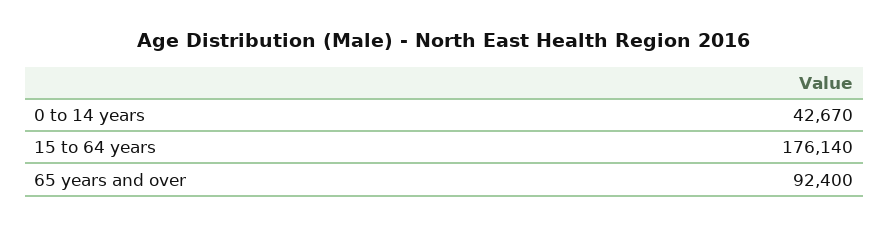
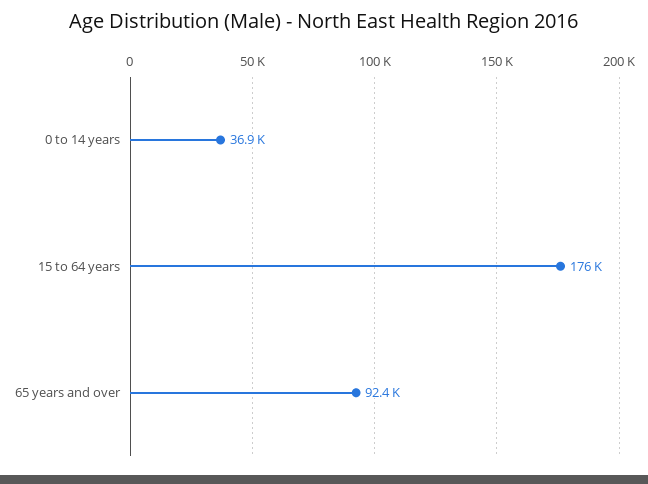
0 to 14 years: 42670 -> 36900

